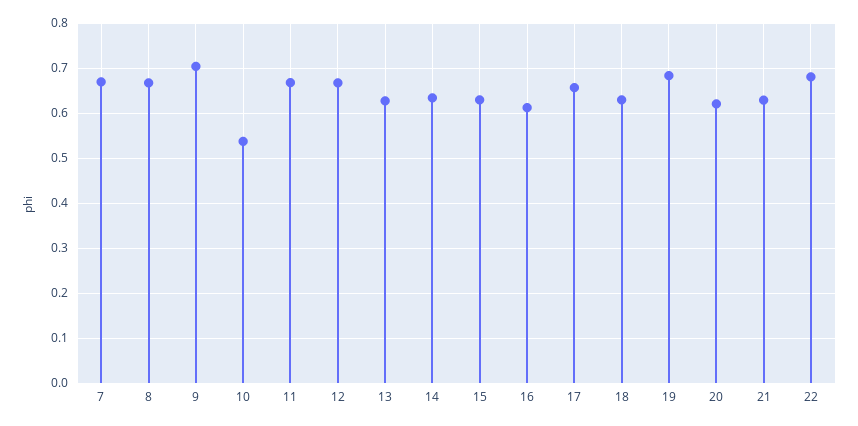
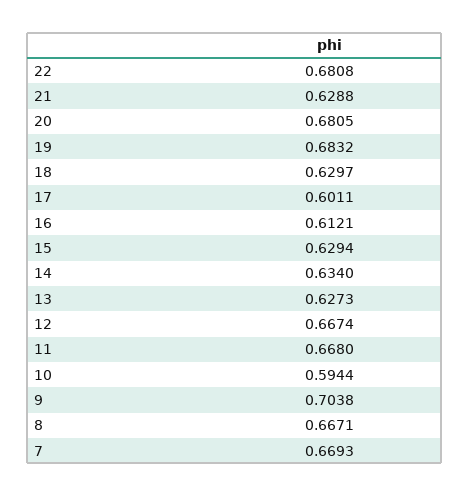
10: 0.54 -> 0.5944
17: 0.66 -> 0.6011
20: 0.62 -> 0.6805

